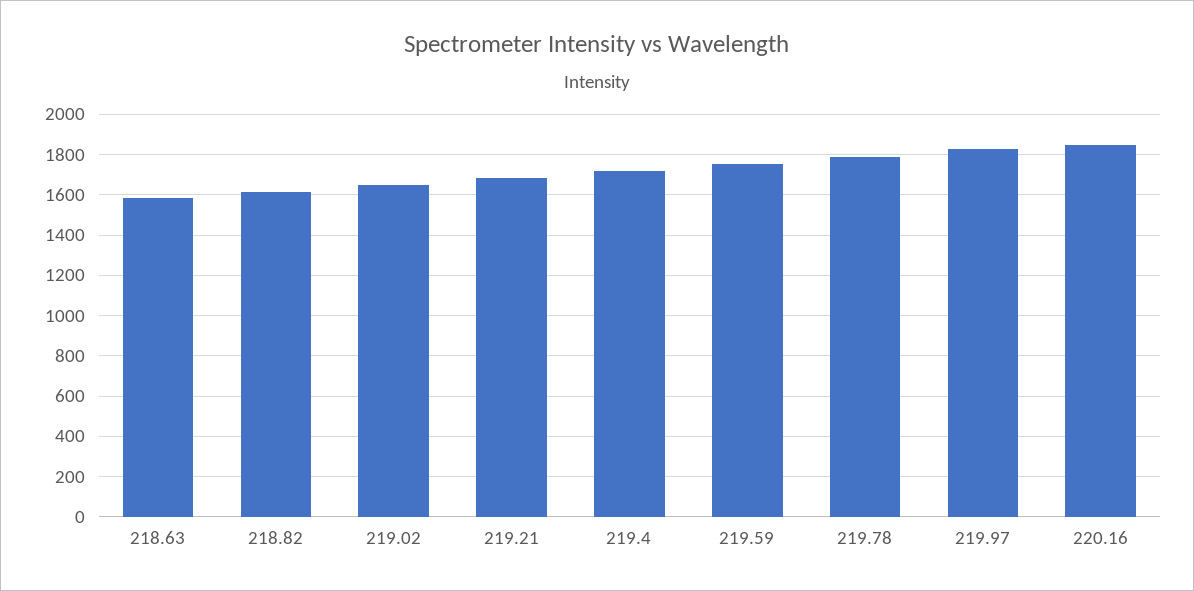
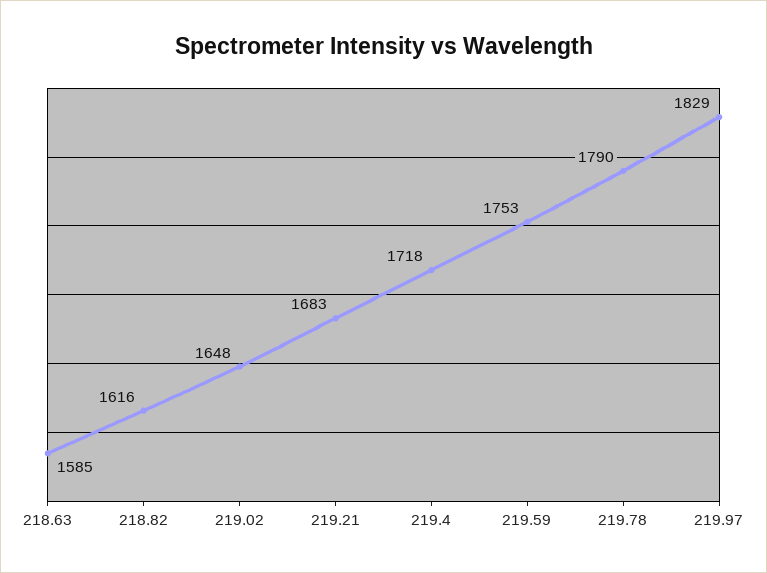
220.16: 1850 -> none

